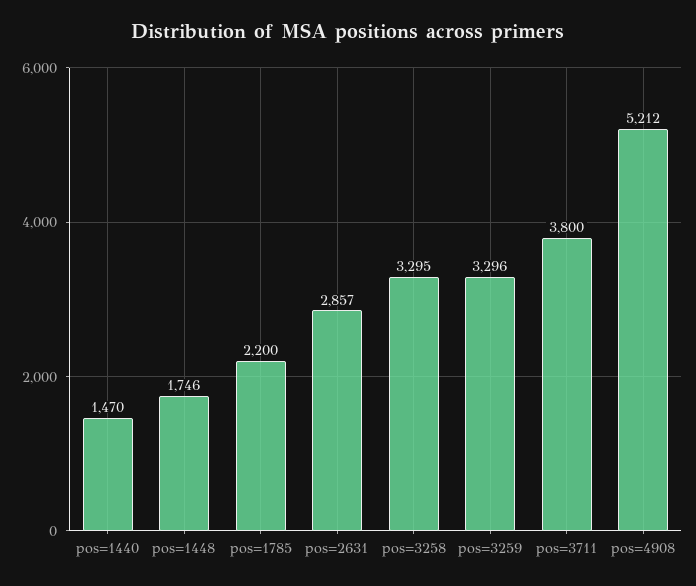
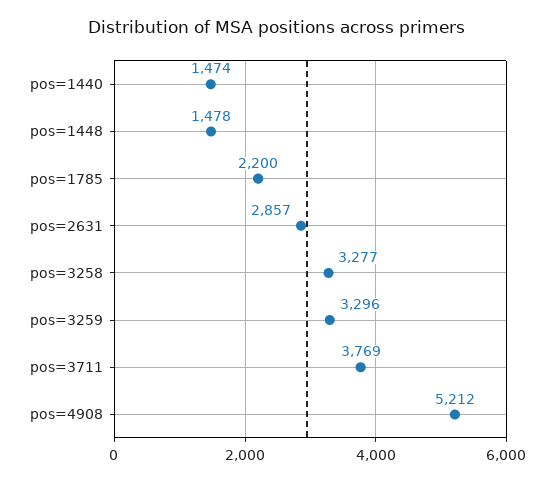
pos=1440: 1470 -> 1474
pos=1448: 1746 -> 1478
pos=3258: 3295 -> 3277
pos=3711: 3800 -> 3769

